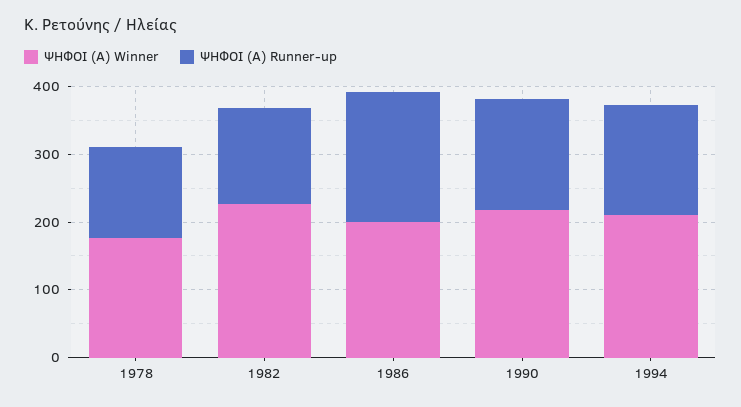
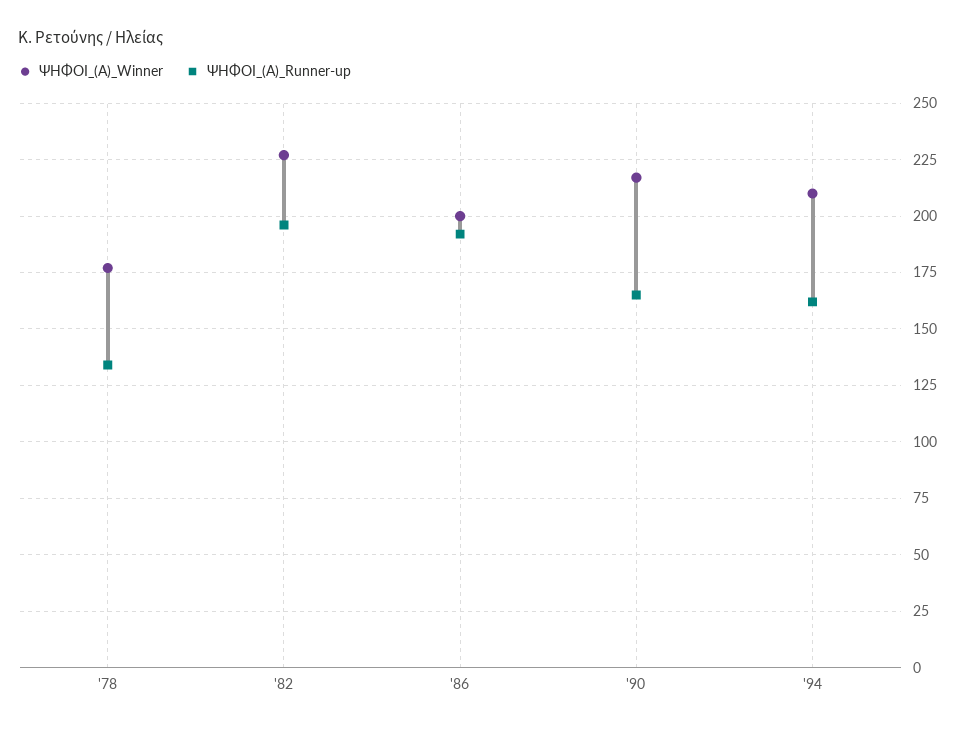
ΨΗΦΟΙ (Α) Runner-up, 1982: 140 -> 195

